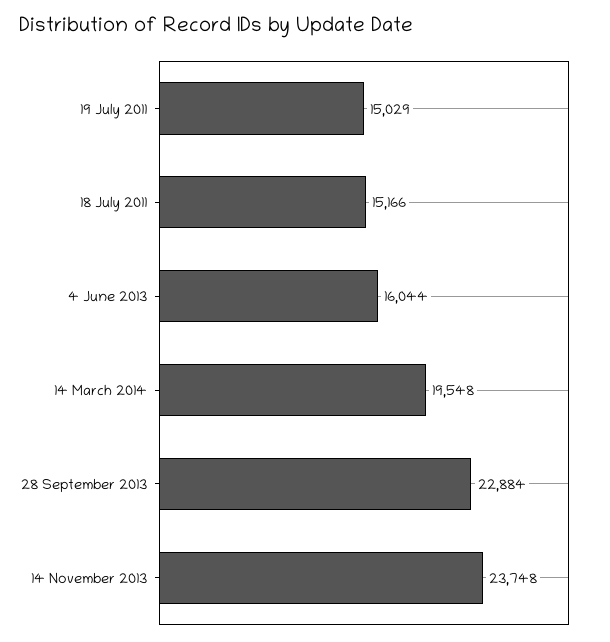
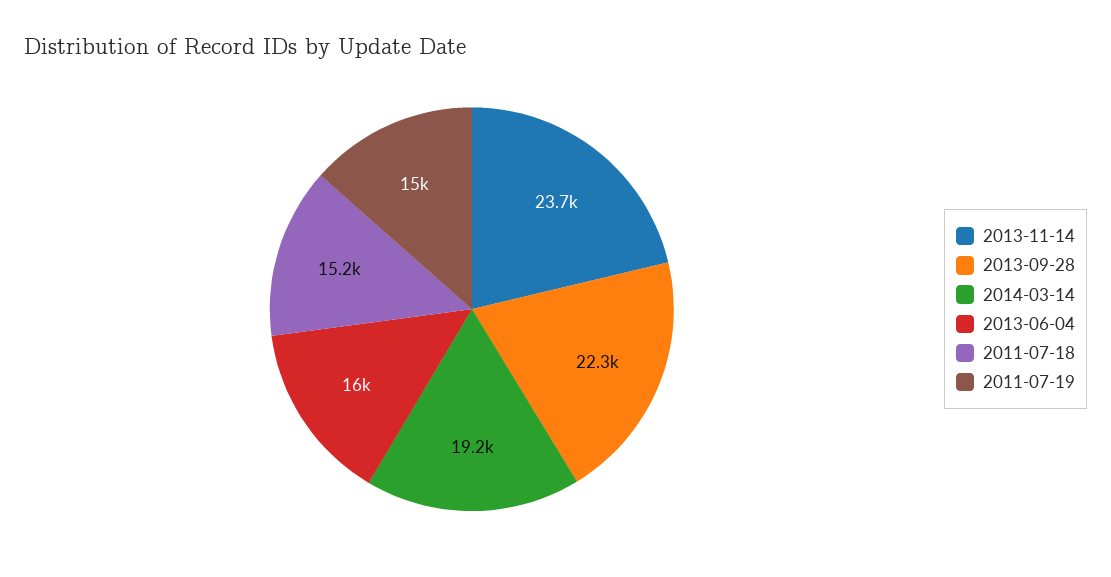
14 March 2014: 19548 -> 19200
28 September 2013: 22884 -> 22300

